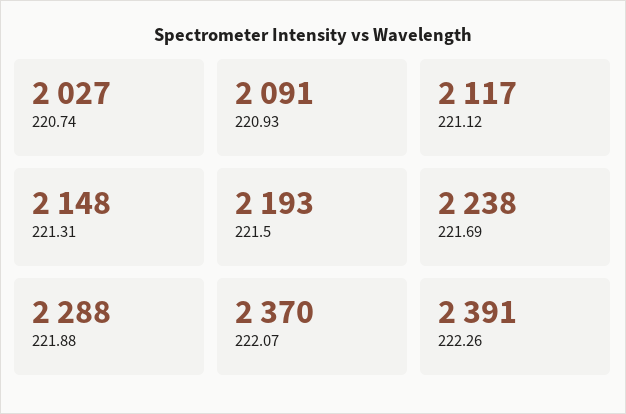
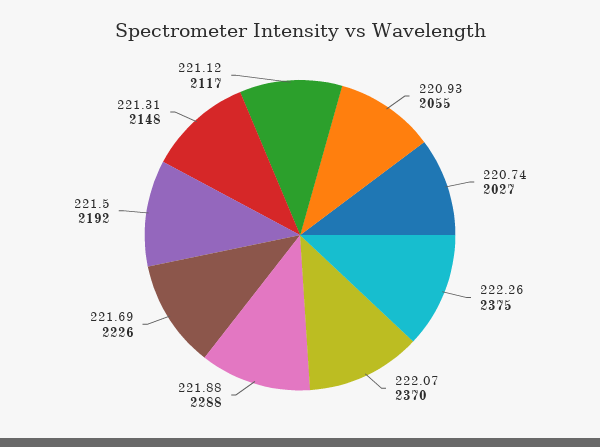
220.93: 2091 -> 2055
221.5: 2193 -> 2192
221.69: 2238 -> 2226
222.26: 2391 -> 2375

